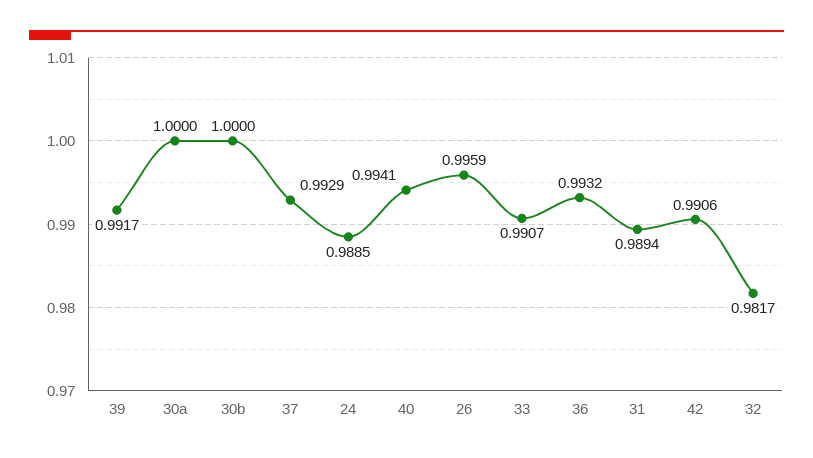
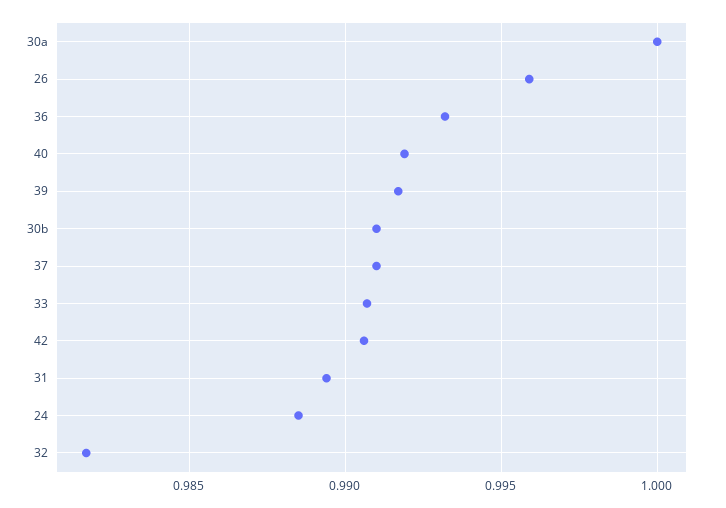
30b: 1 -> 0.991
37: 0.9929 -> 0.991
40: 0.9941 -> 0.992

